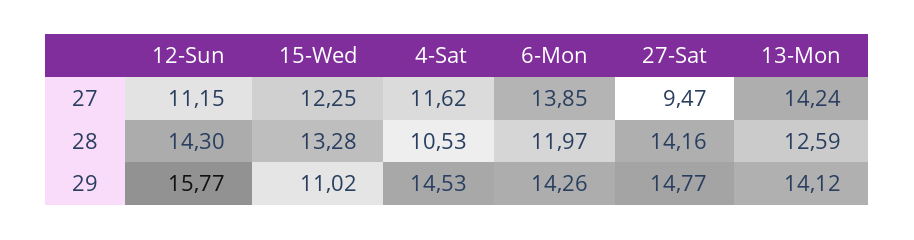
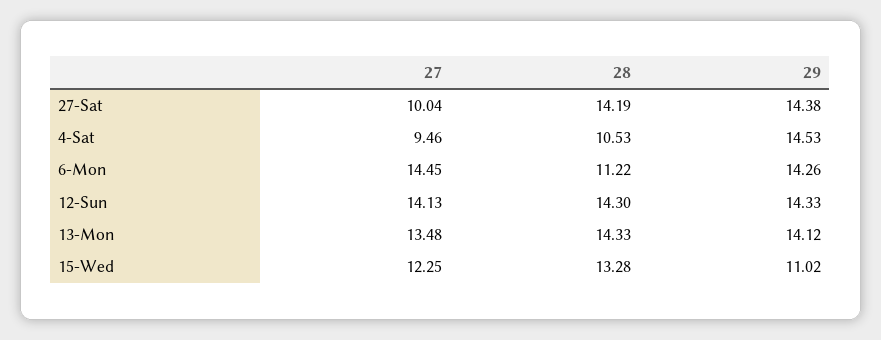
12-Sun, 27: 11.15 -> 14.13
4-Sat, 27: 11.62 -> 9.46
6-Mon, 27: 13.85 -> 14.45
27-Sat, 27: 9.47 -> 10.04
13-Mon, 27: 14.24 -> 13.48
6-Mon, 28: 11.97 -> 11.22
27-Sat, 28: 14.16 -> 14.19
13-Mon, 28: 12.59 -> 14.33
12-Sun, 29: 15.77 -> 14.33
27-Sat, 29: 14.77 -> 14.38

